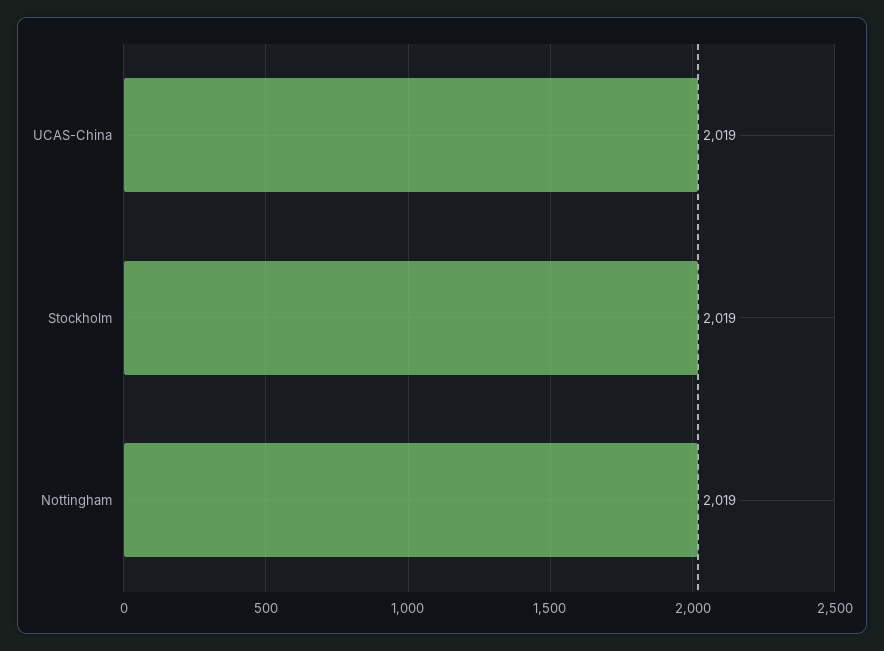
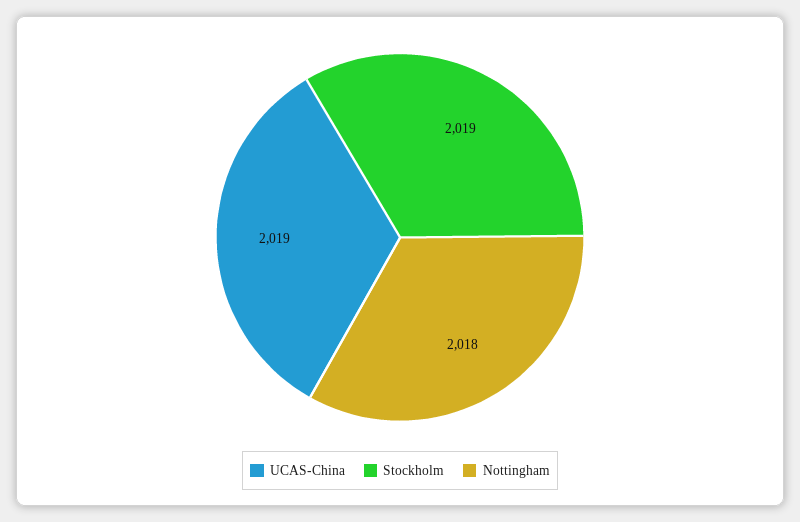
Nottingham: 2019 -> 2018

